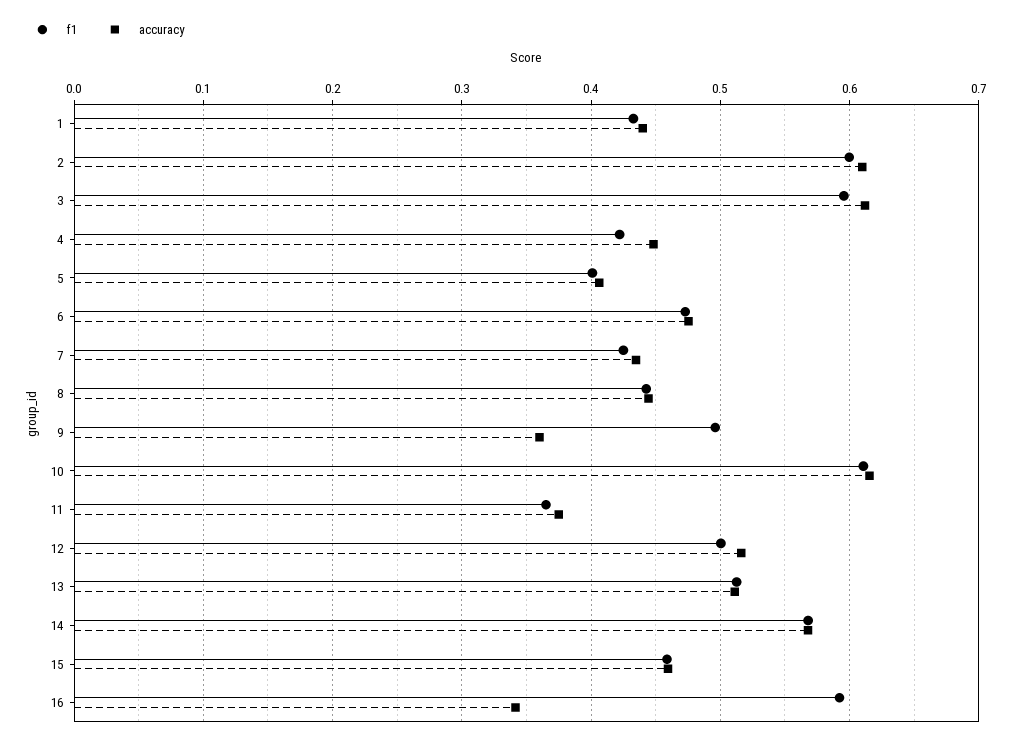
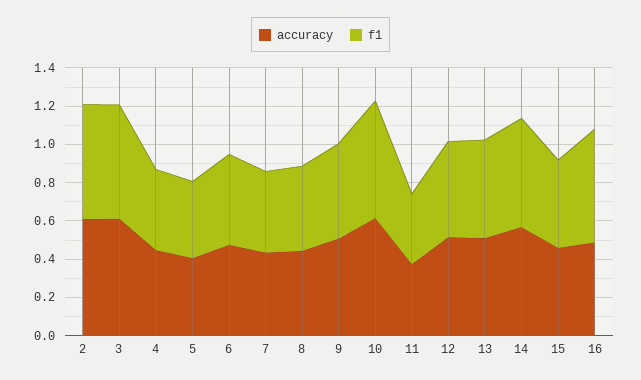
f1, 1: 0.43 -> none
accuracy, 1: 0.44 -> none
accuracy, 9: 0.36 -> 0.5
accuracy, 16: 0.34 -> 0.5

